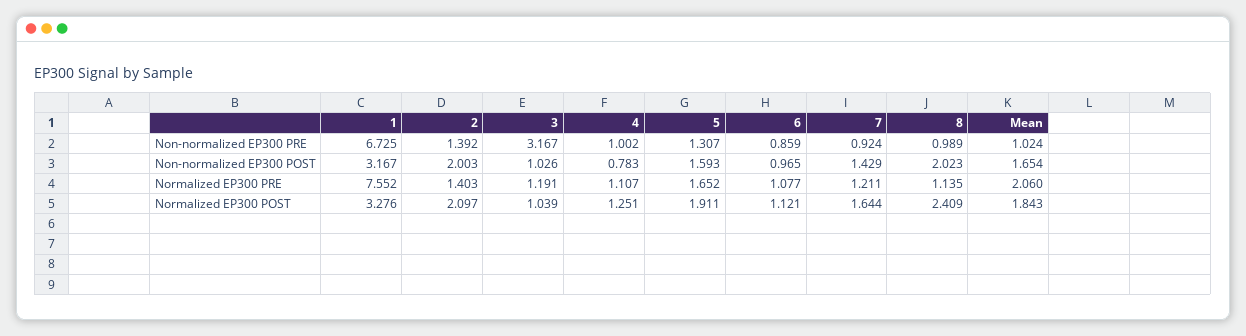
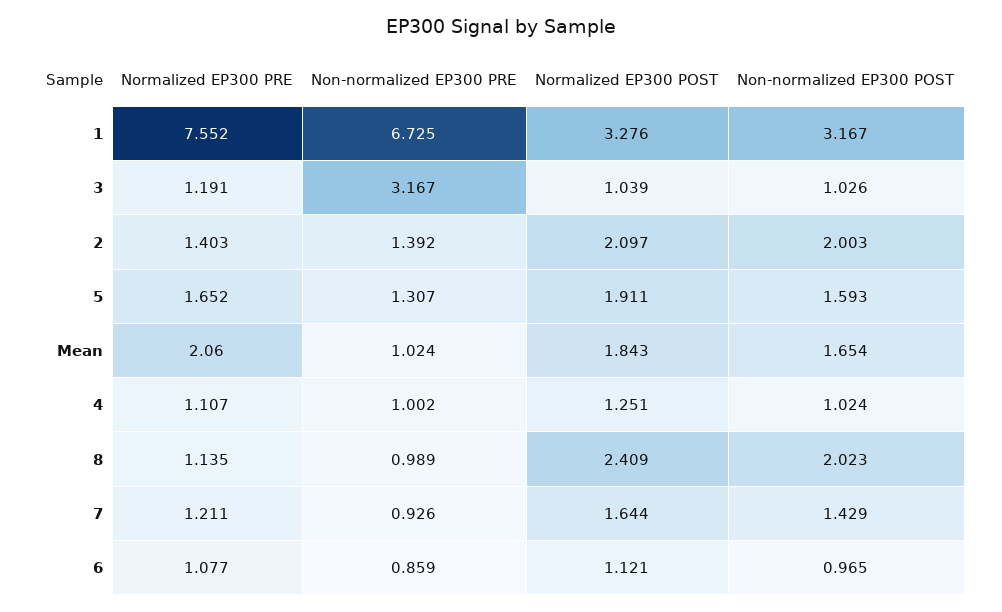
7, Non-normalized EP300 PRE: 0.924 -> 0.926
4, Non-normalized EP300 POST: 0.783 -> 1.024

